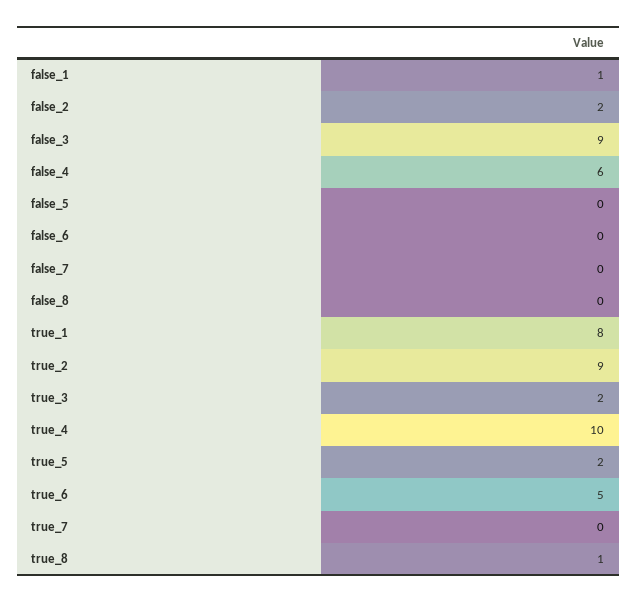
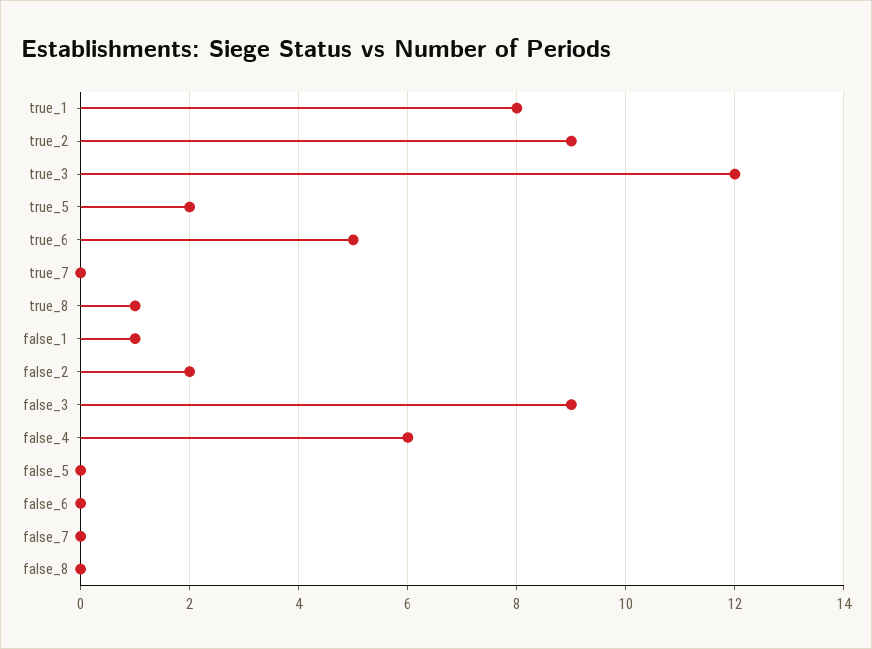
true_3: 2 -> 12
true_4: 10 -> none

